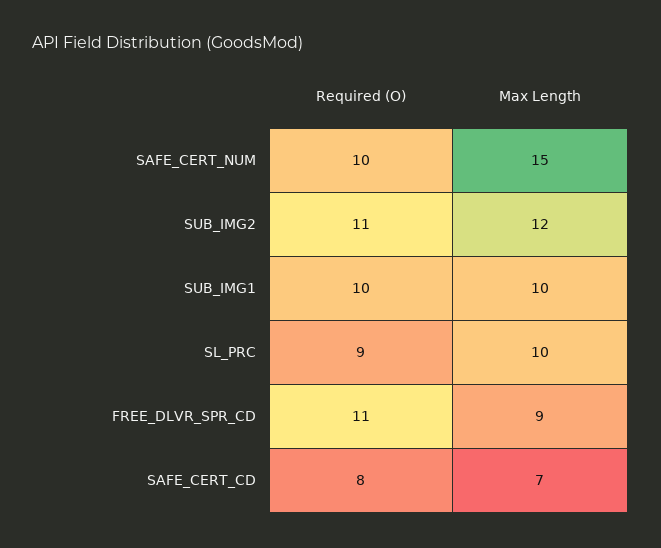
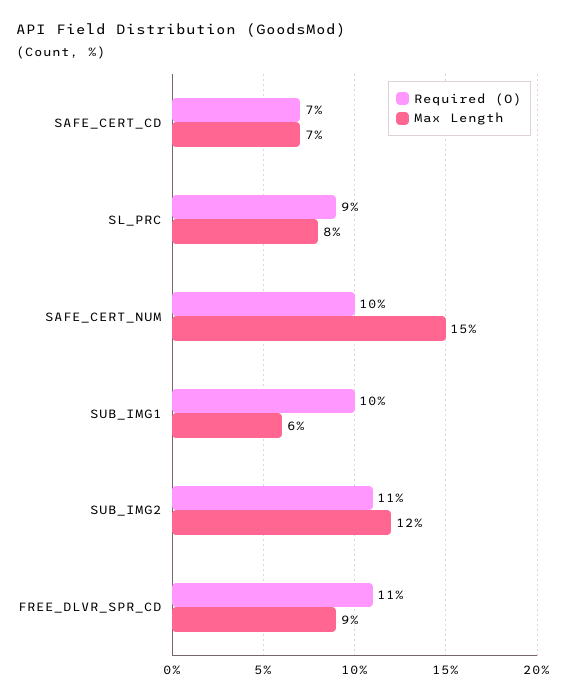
Max Length, SUB_IMG1: 10 -> 6
Max Length, SL_PRC: 10 -> 8
Required (O), SAFE_CERT_CD: 8 -> 7

